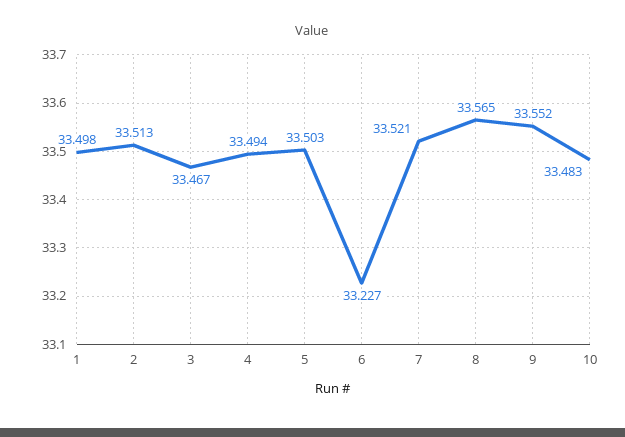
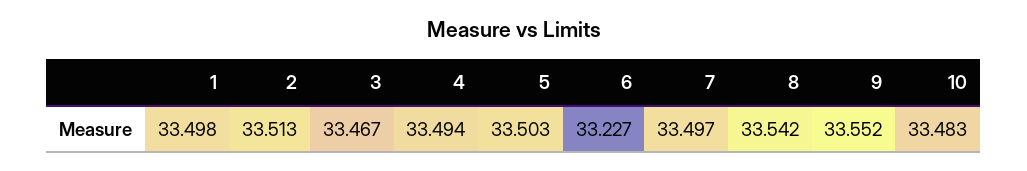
7: 33.521 -> 33.497
8: 33.565 -> 33.542

